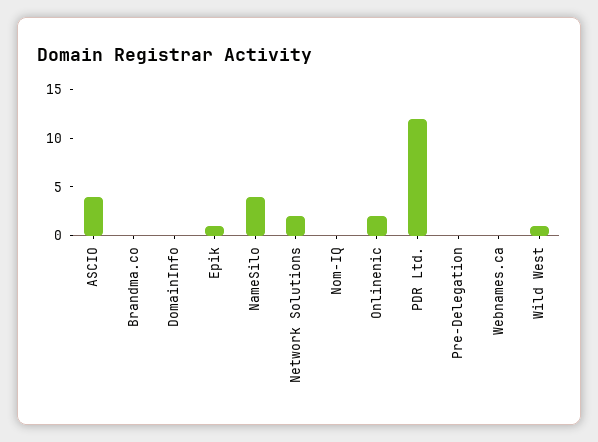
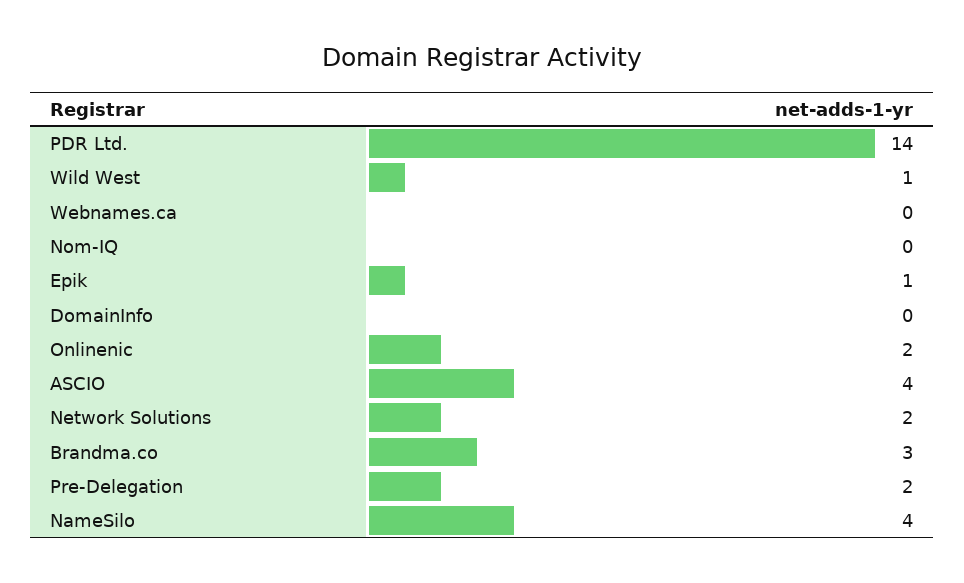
Brandma.co: 0 -> 3
PDR Ltd.: 12 -> 14
Pre-Delegation: 0 -> 2

